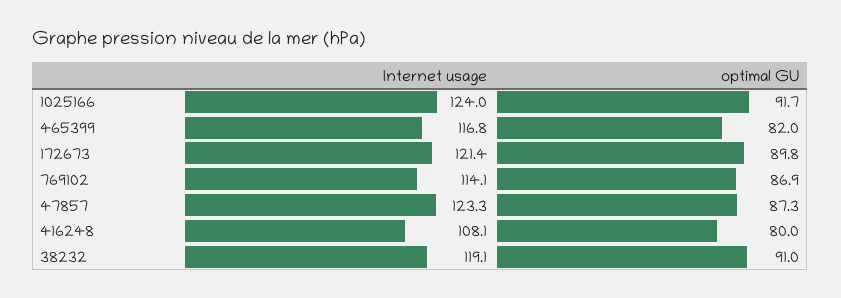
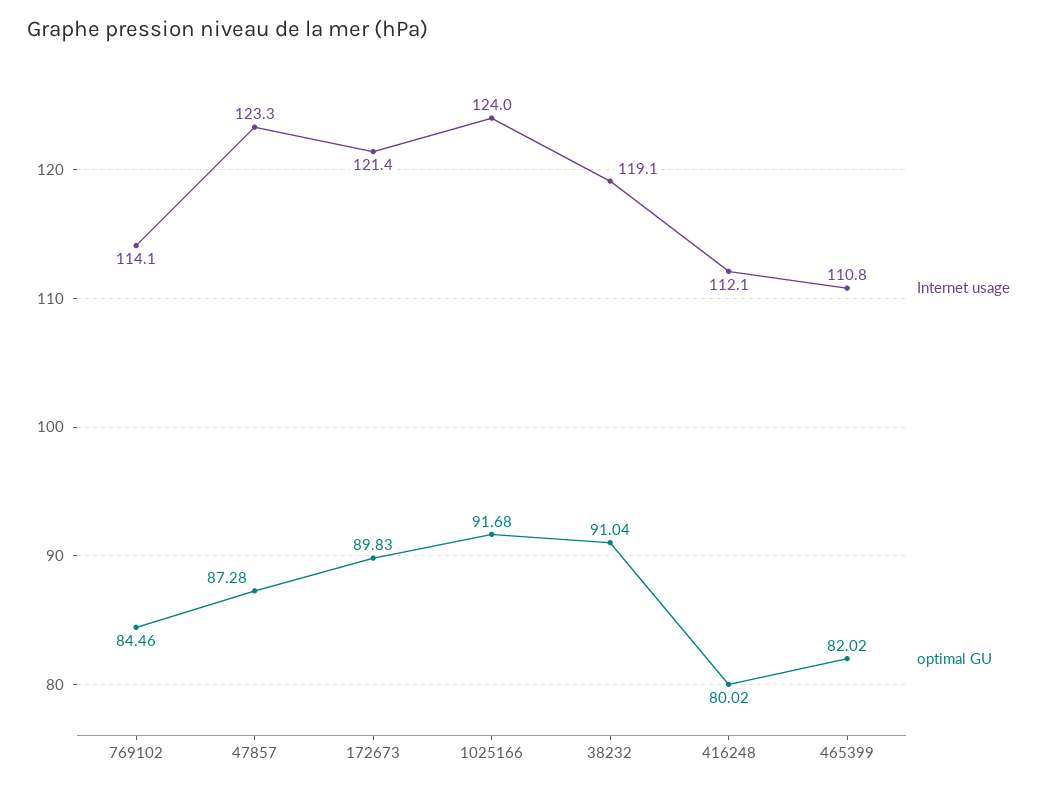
Internet usage, 465399: 116.8 -> 110.8
optimal GU, 769102: 86.9 -> 84.46
Internet usage, 416248: 108.1 -> 112.1

